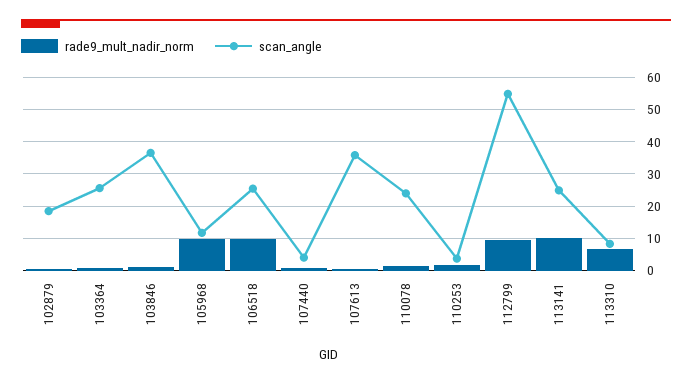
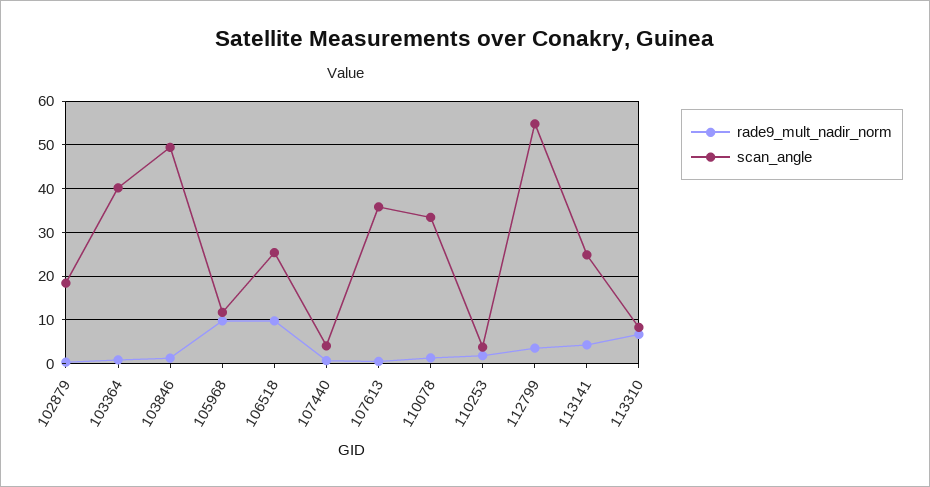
scan_angle, 103364: 26 -> 40
scan_angle, 103846: 36 -> 50
scan_angle, 110078: 24 -> 34
rade9_mult_nadir_norm, 112799: 10 -> 4
rade9_mult_nadir_norm, 113141: 10 -> 4

